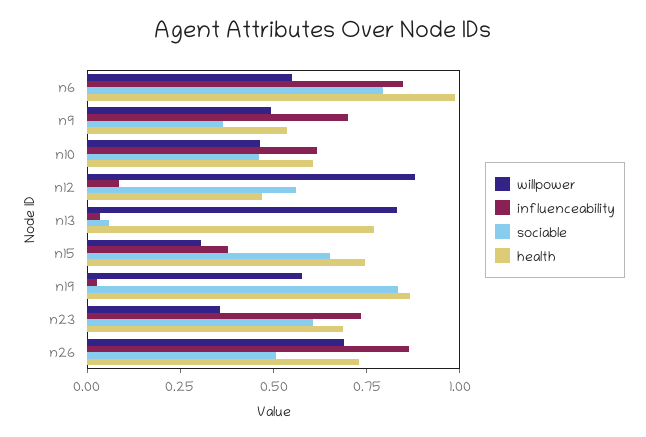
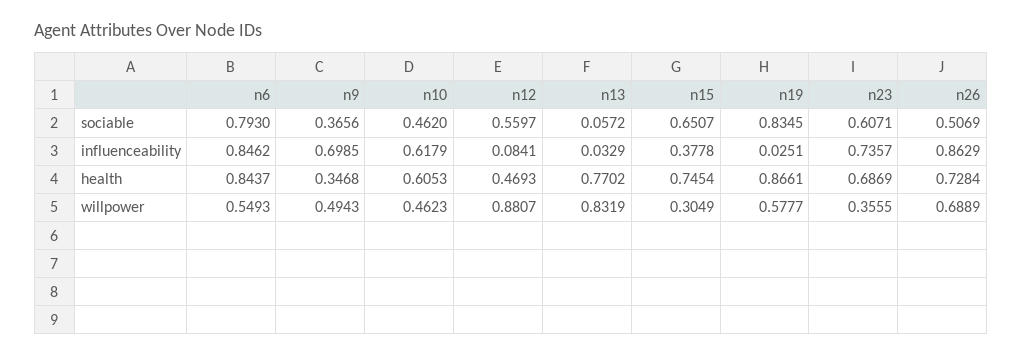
health, n6: 1 -> 0.8437
health, n9: 0.55 -> 0.3468

